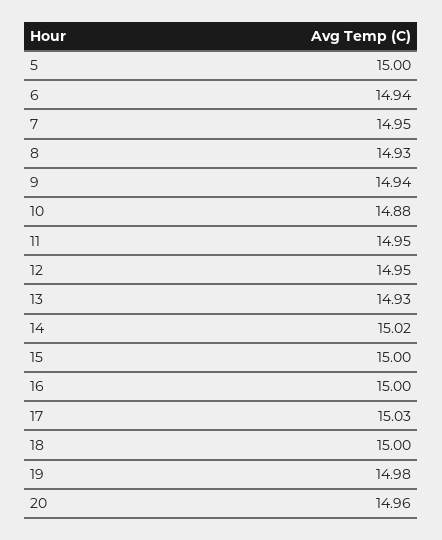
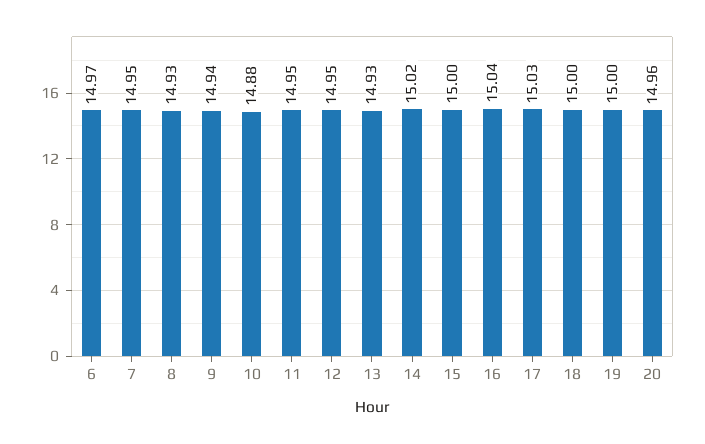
5: 15 -> none
6: 14.94 -> 14.97
16: 15 -> 15.04
19: 14.98 -> 15

